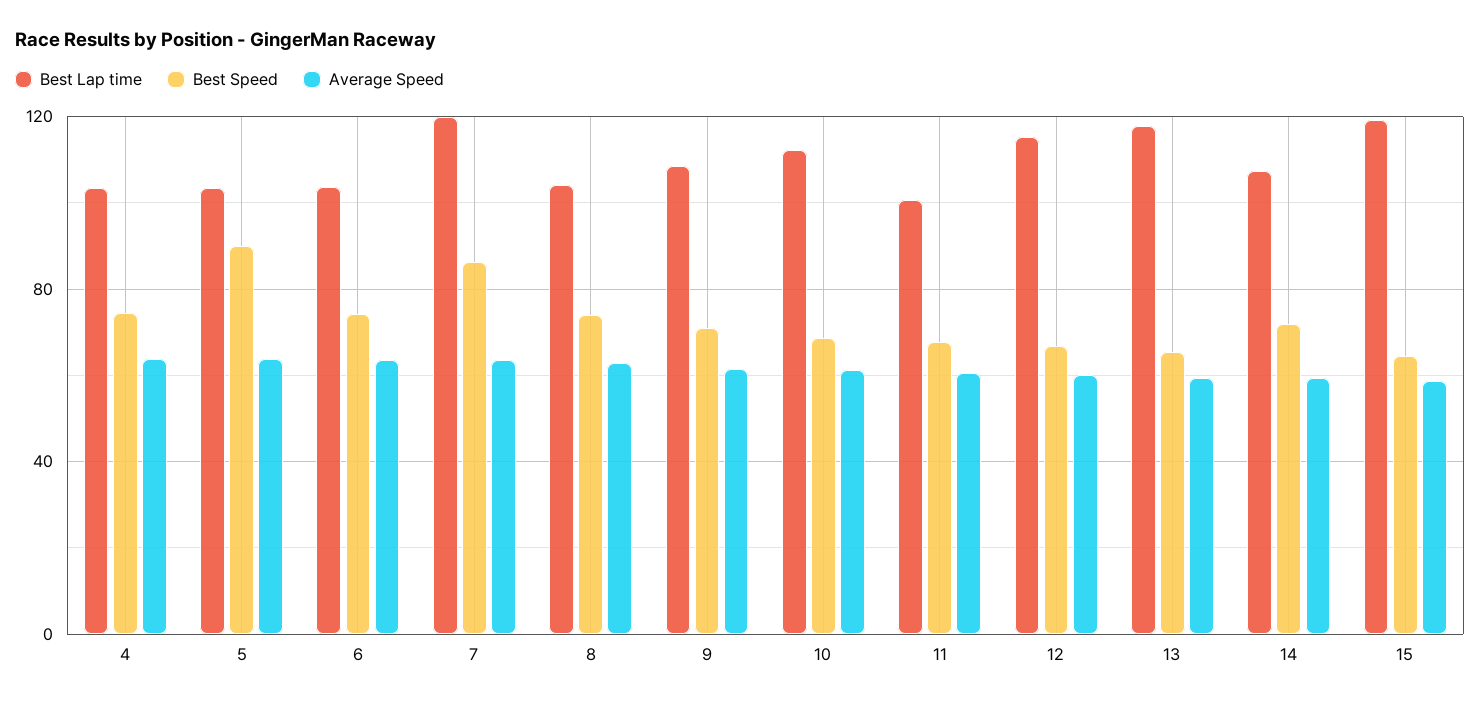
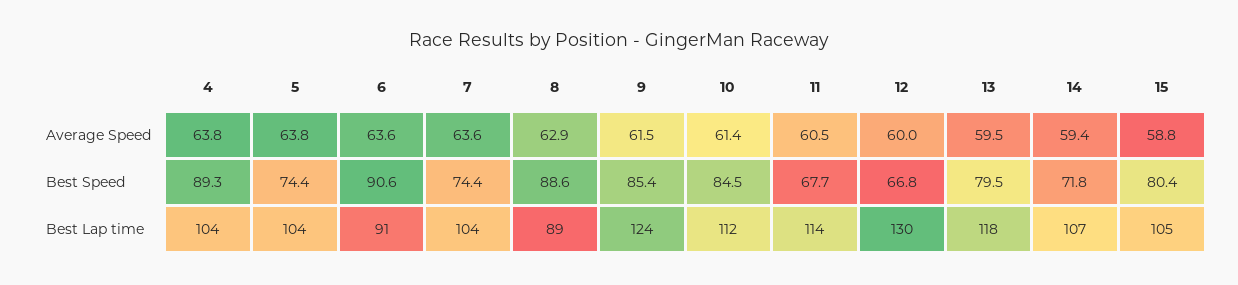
Best Speed, 4: 75 -> 89.3
Best Speed, 5: 90 -> 74.4
Best Lap time, 6: 105 -> 91
Best Speed, 6: 75 -> 90.6
Best Lap time, 7: 120 -> 104
Best Speed, 7: 85 -> 74.4
Best Lap time, 8: 105 -> 89
Best Speed, 8: 75 -> 88.6
Best Lap time, 9: 110 -> 124
Best Speed, 9: 70 -> 85.4
Best Speed, 10: 70 -> 84.5
Best Lap time, 11: 100 -> 114
Best Lap time, 12: 115 -> 130
Best Speed, 13: 65 -> 79.5
Best Lap time, 15: 120 -> 105
Best Speed, 15: 65 -> 80.4

